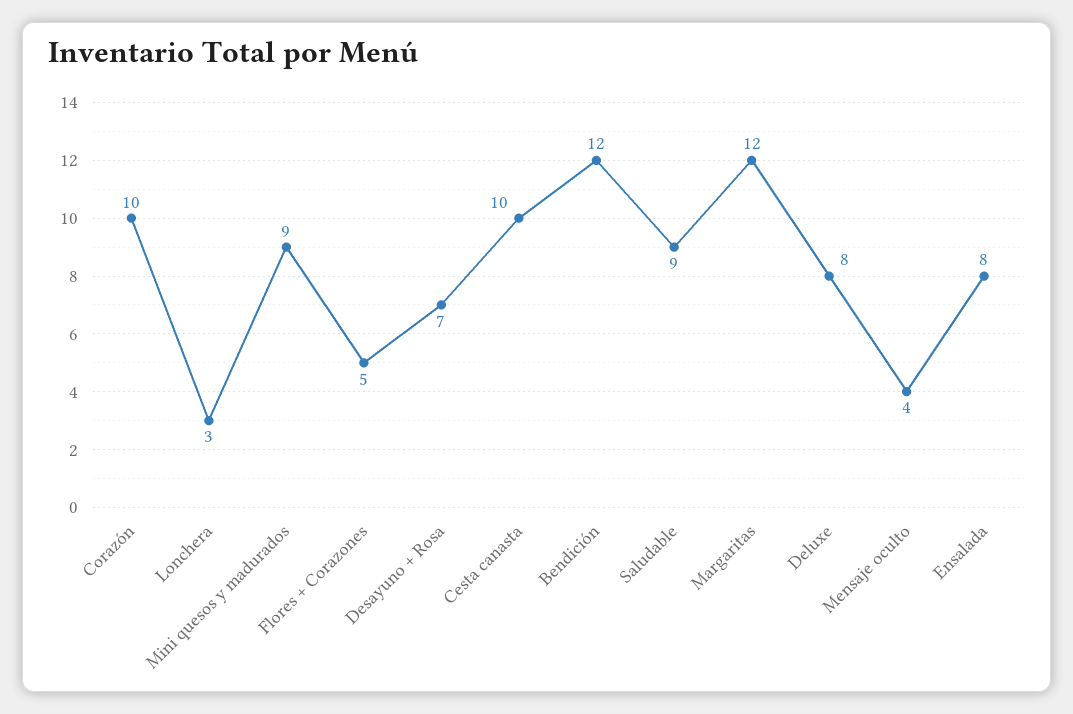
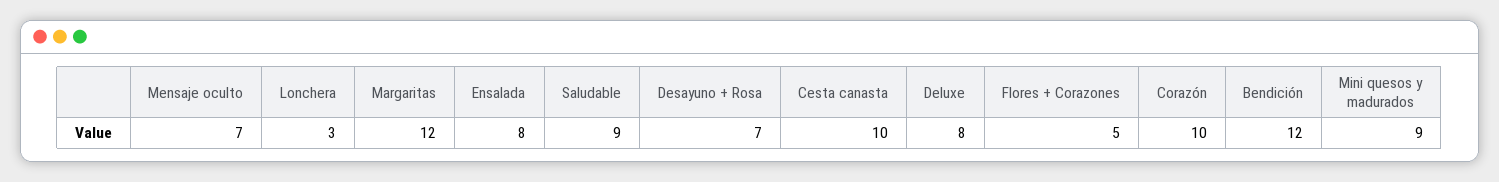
Mensaje oculto: 4 -> 7

